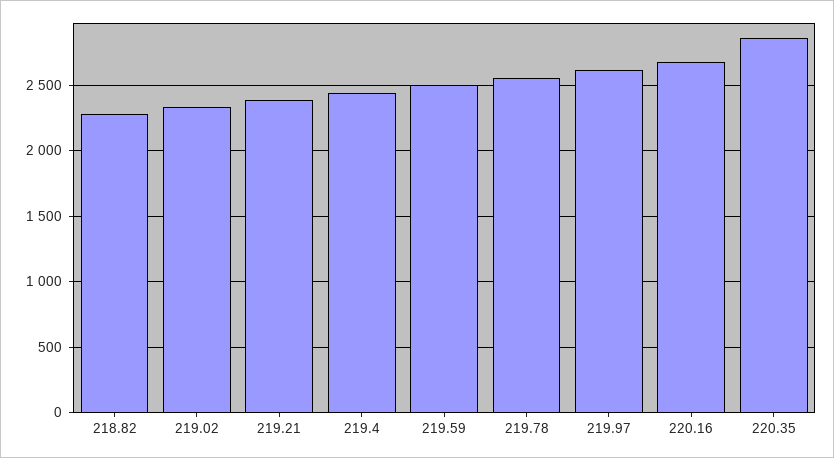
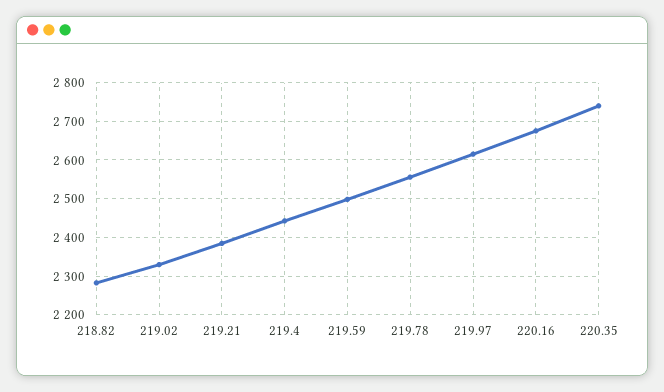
220.35: 2850 -> 2740

